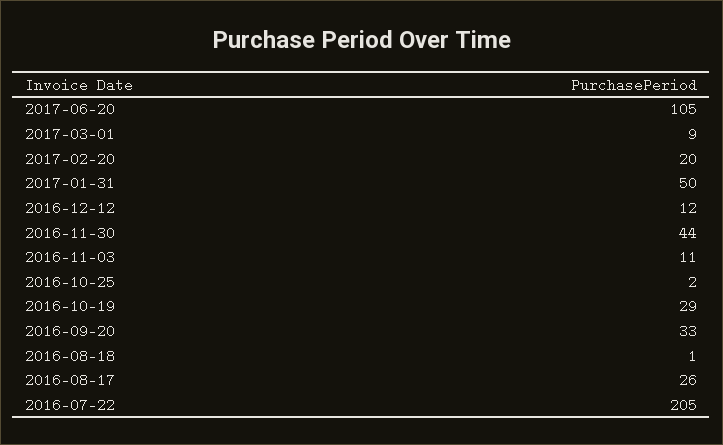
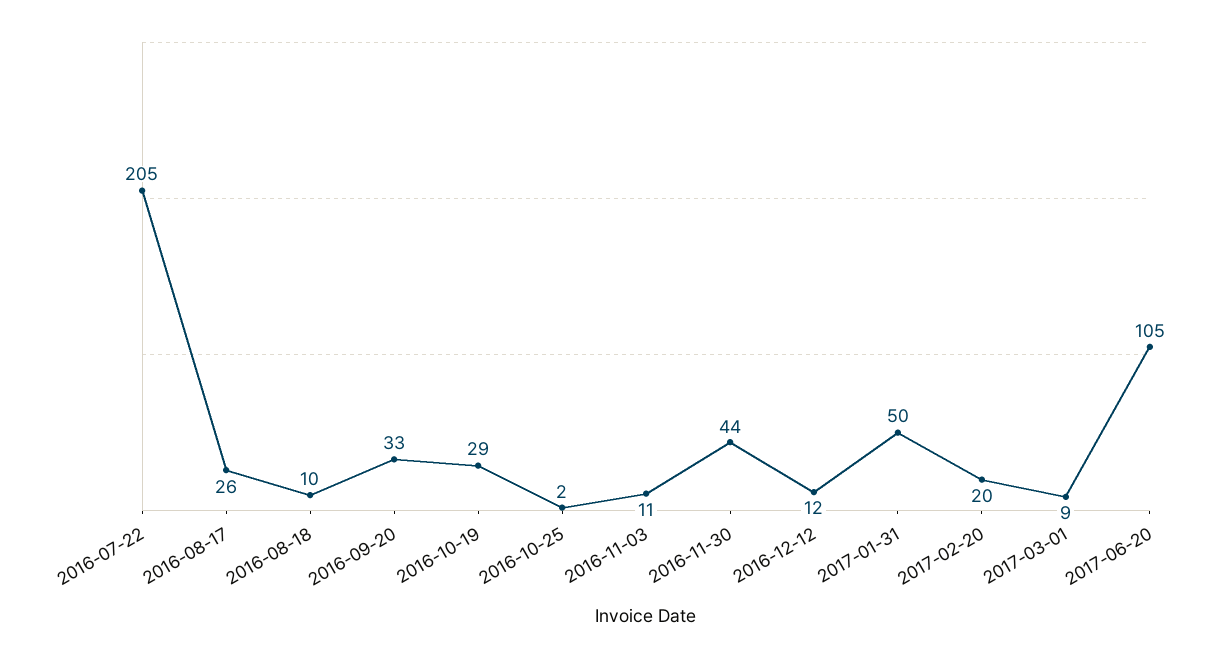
2016-08-18: 1 -> 10

